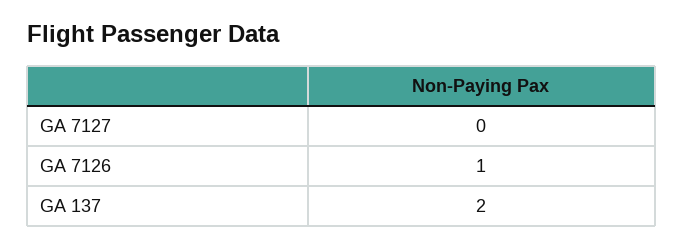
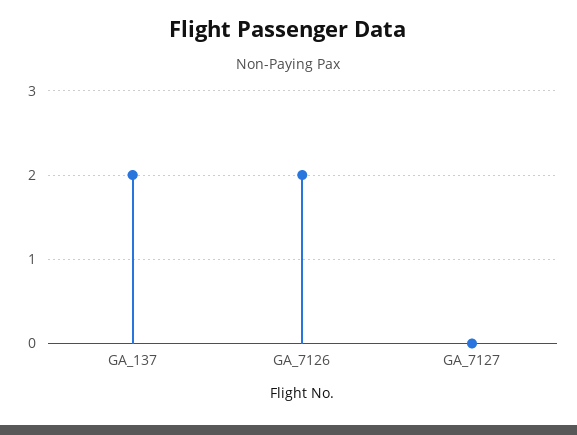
GA 7126: 1 -> 2

